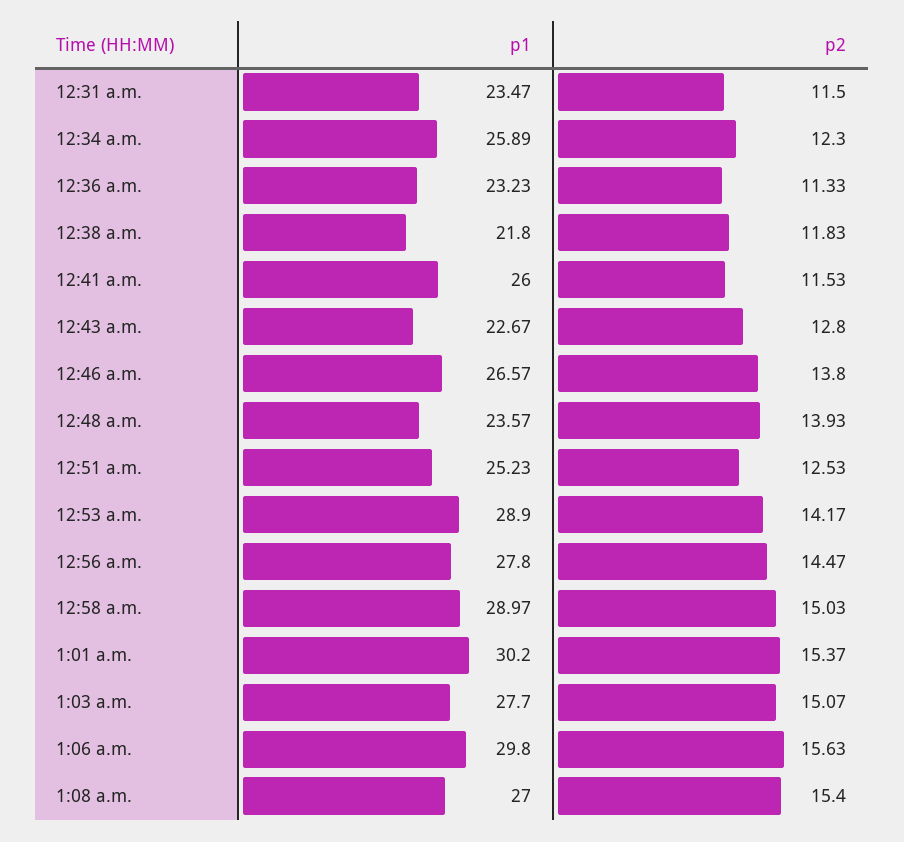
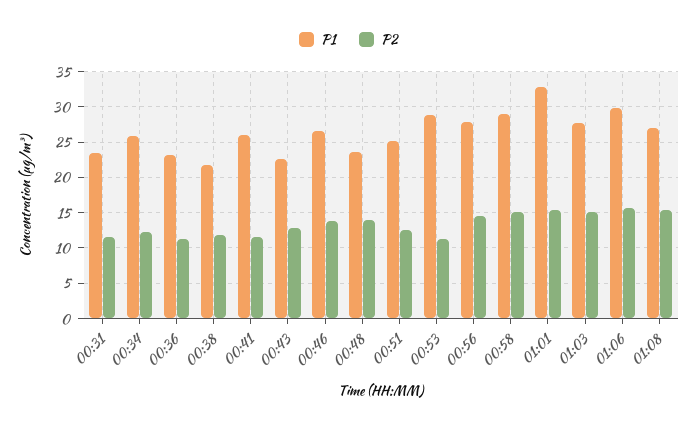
p2, 12:53 a.m.: 14.17 -> 11
p1, 1:01 a.m.: 30.2 -> 33

